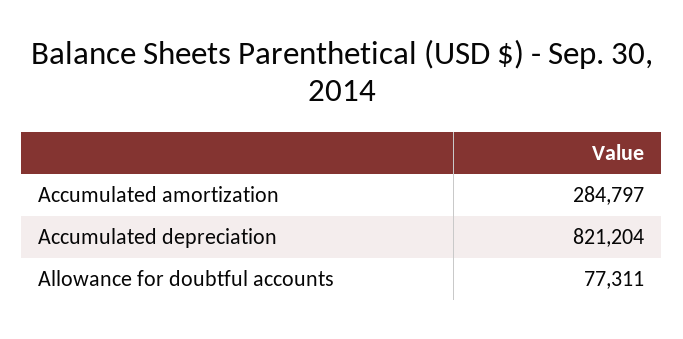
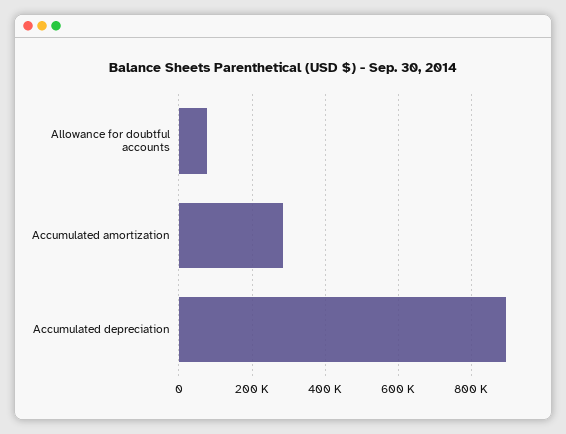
Accumulated depreciation: 821204 -> 900000

